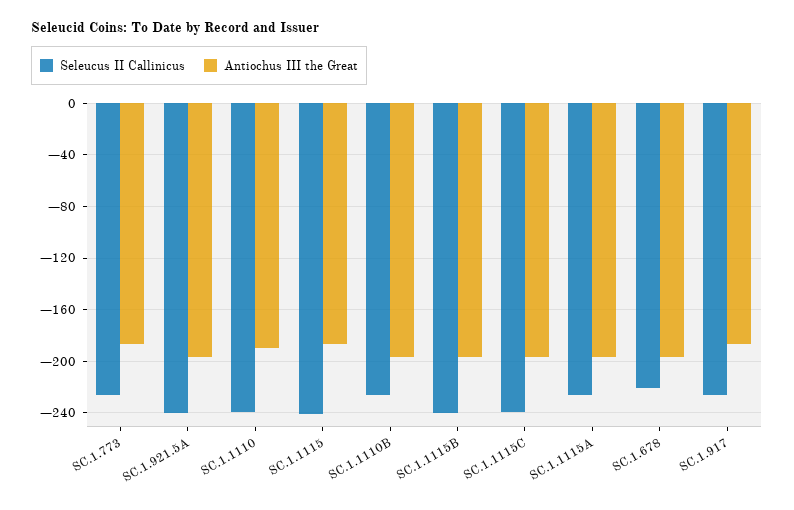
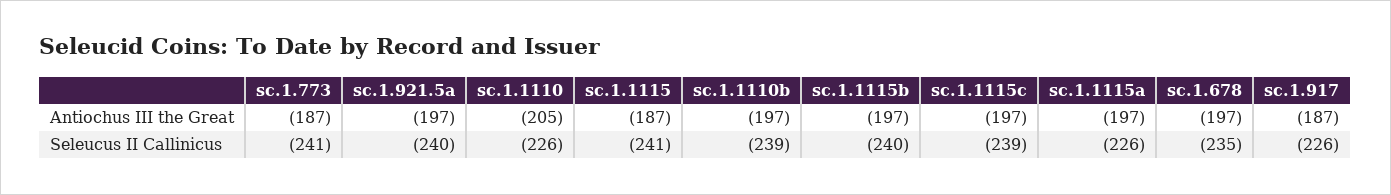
Seleucus II Callinicus, SC.1.773: -225 -> -241
Seleucus II Callinicus, SC.1.1110: -240 -> -226
Antiochus III the Great, SC.1.1110: -190 -> -205
Seleucus II Callinicus, SC.1.1110B: -225 -> -239
Seleucus II Callinicus, SC.1.678: -220 -> -235

